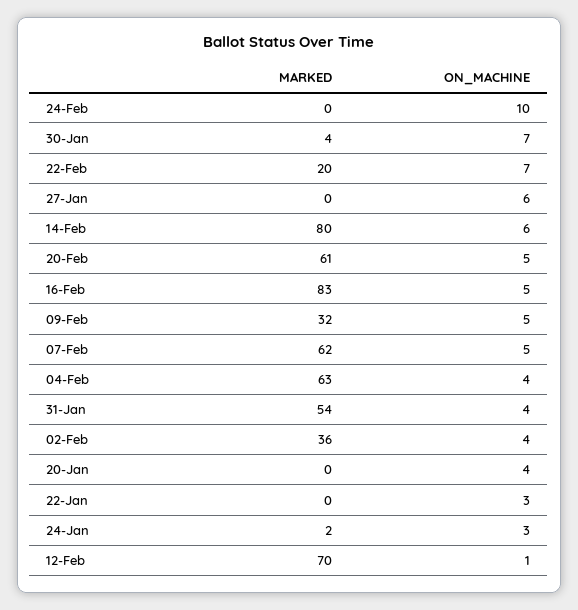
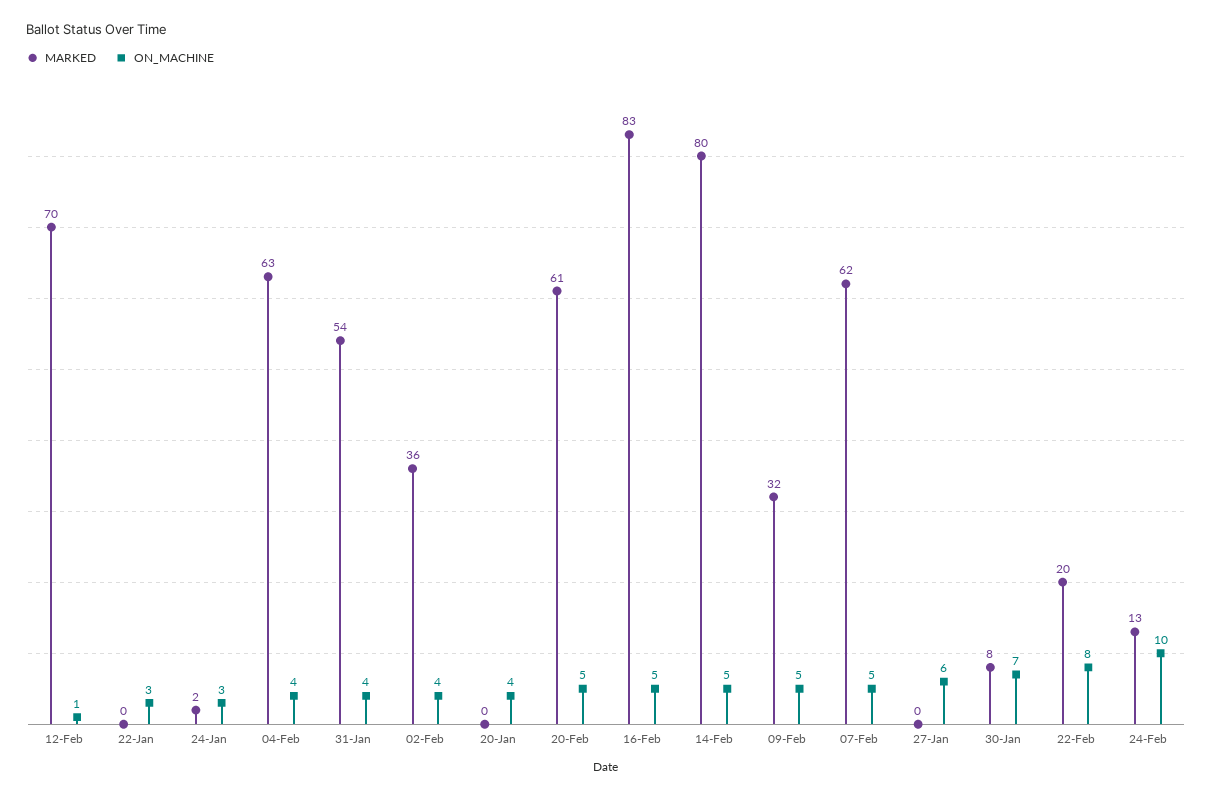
MARKED, 24-Feb: 0 -> 13
MARKED, 30-Jan: 4 -> 8
ON_MACHINE, 22-Feb: 7 -> 8
ON_MACHINE, 14-Feb: 6 -> 5

